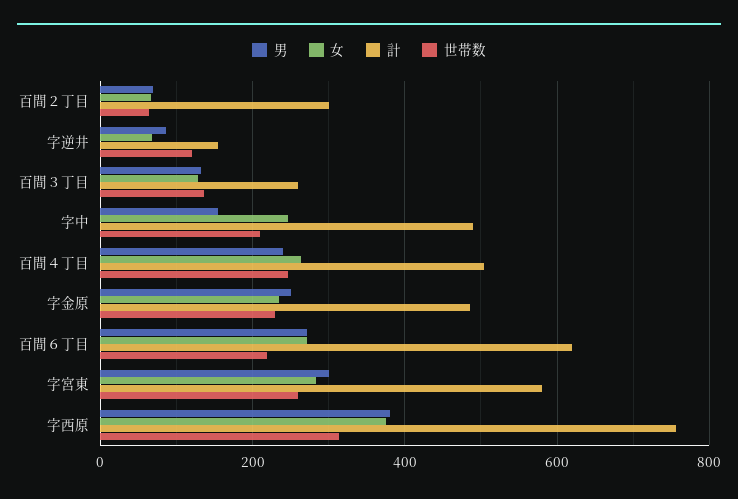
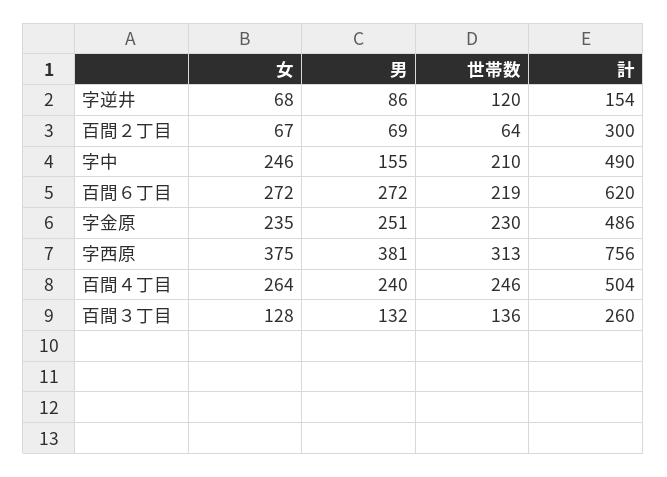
男, 字宮東: 300 -> none
女, 字宮東: 280 -> none
計, 字宮東: 580 -> none
世帯数, 字宮東: 260 -> none

